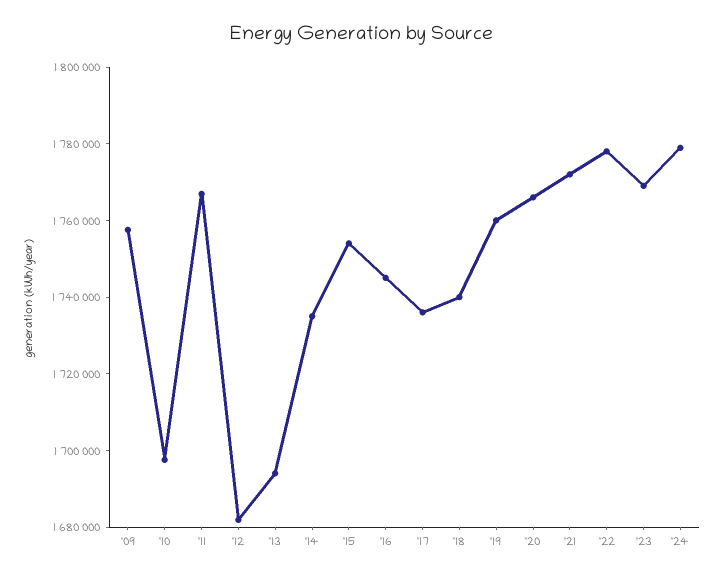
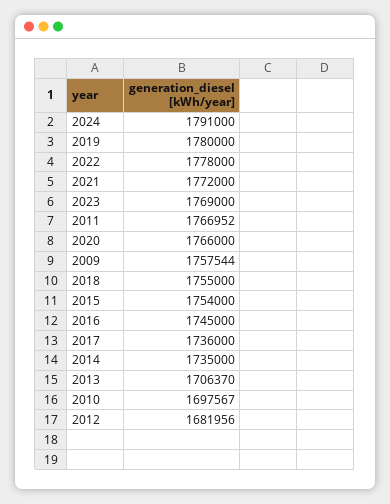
'13: 1695000 -> 1706370
'18: 1740000 -> 1755000
'19: 1760000 -> 1780000
'24: 1780000 -> 1791000

